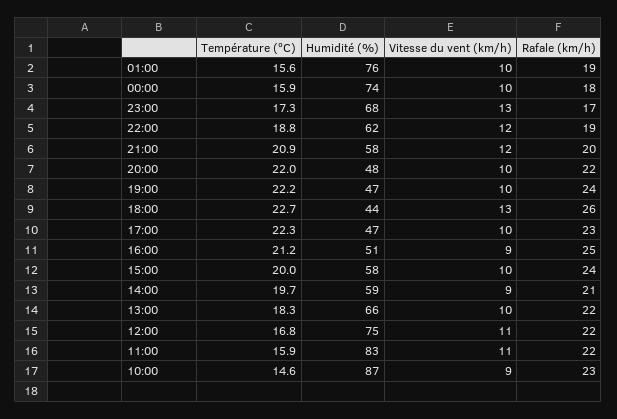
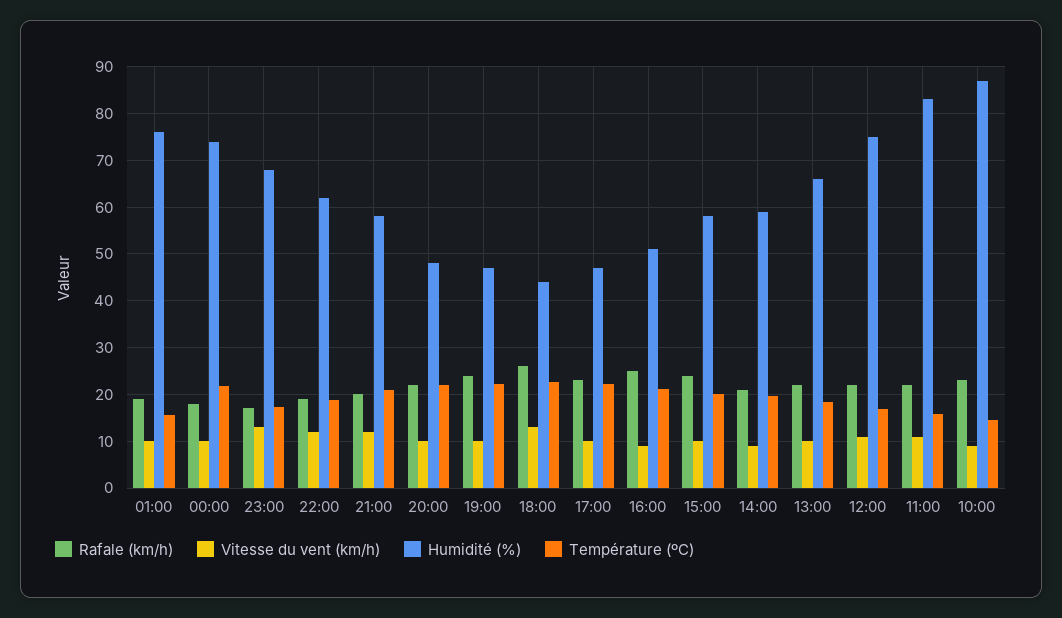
Température (ºC), 00:00: 15.9 -> 22

